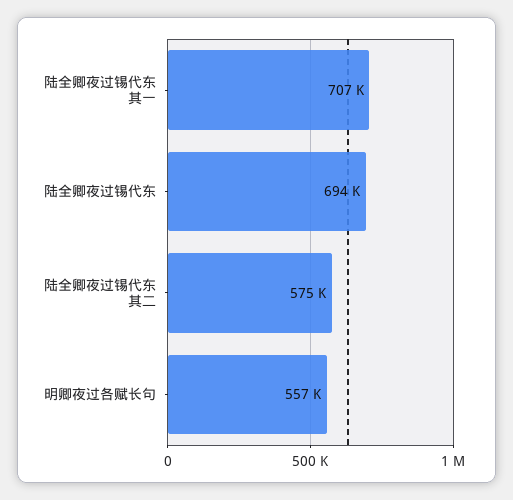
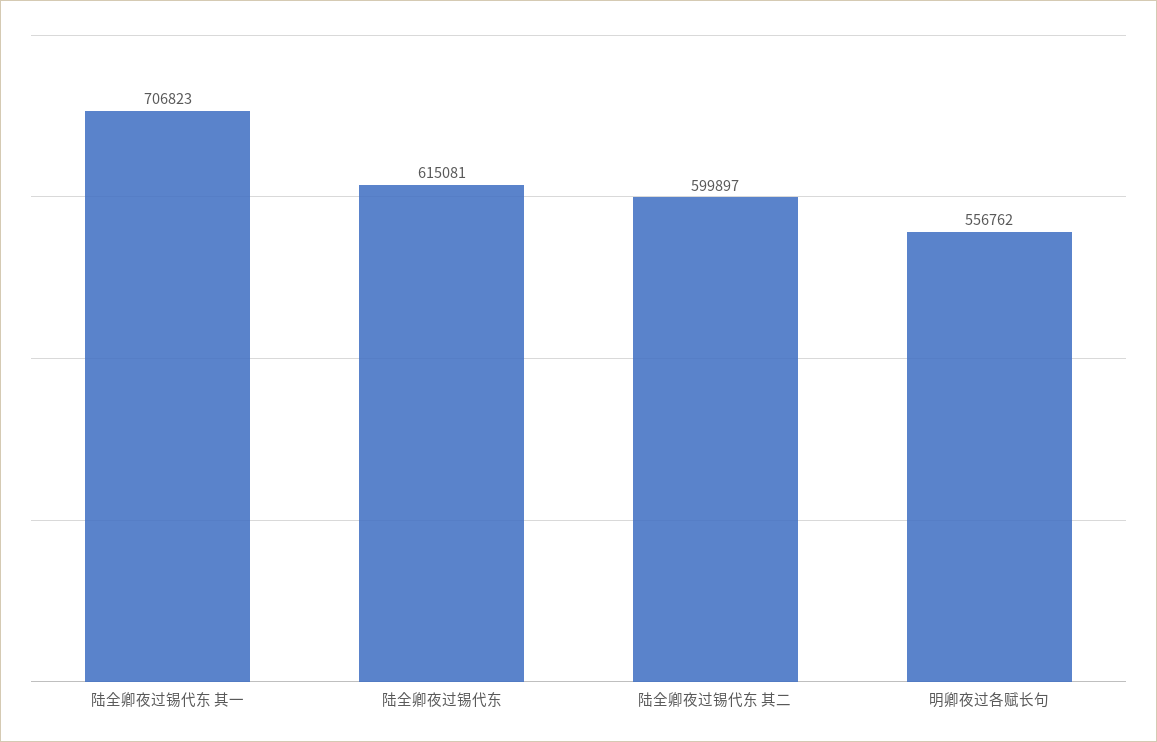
陆全卿夜过锡代东: 694000 -> 615081
陆全卿夜过锡代东 其二: 575000 -> 599897

